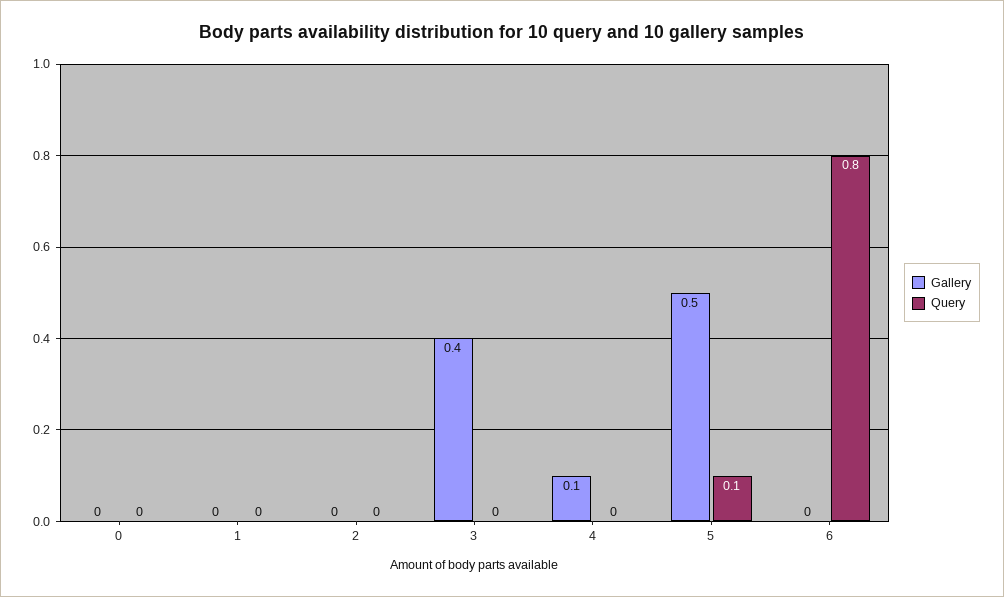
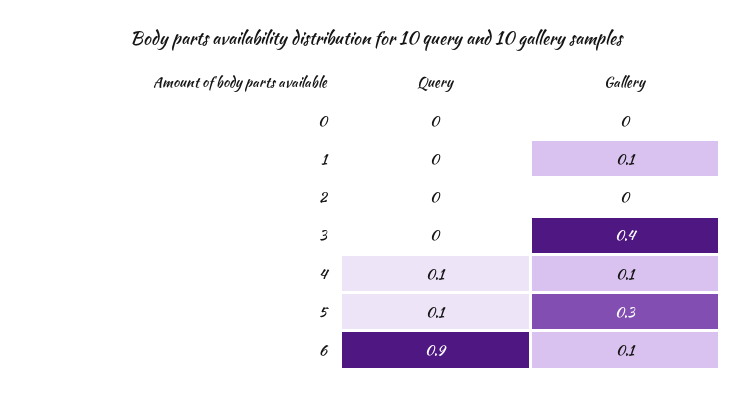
Gallery, 1: 0 -> 0.1
Query, 4: 0 -> 0.1
Gallery, 5: 0.5 -> 0.3
Gallery, 6: 0 -> 0.1
Query, 6: 0.8 -> 0.9

